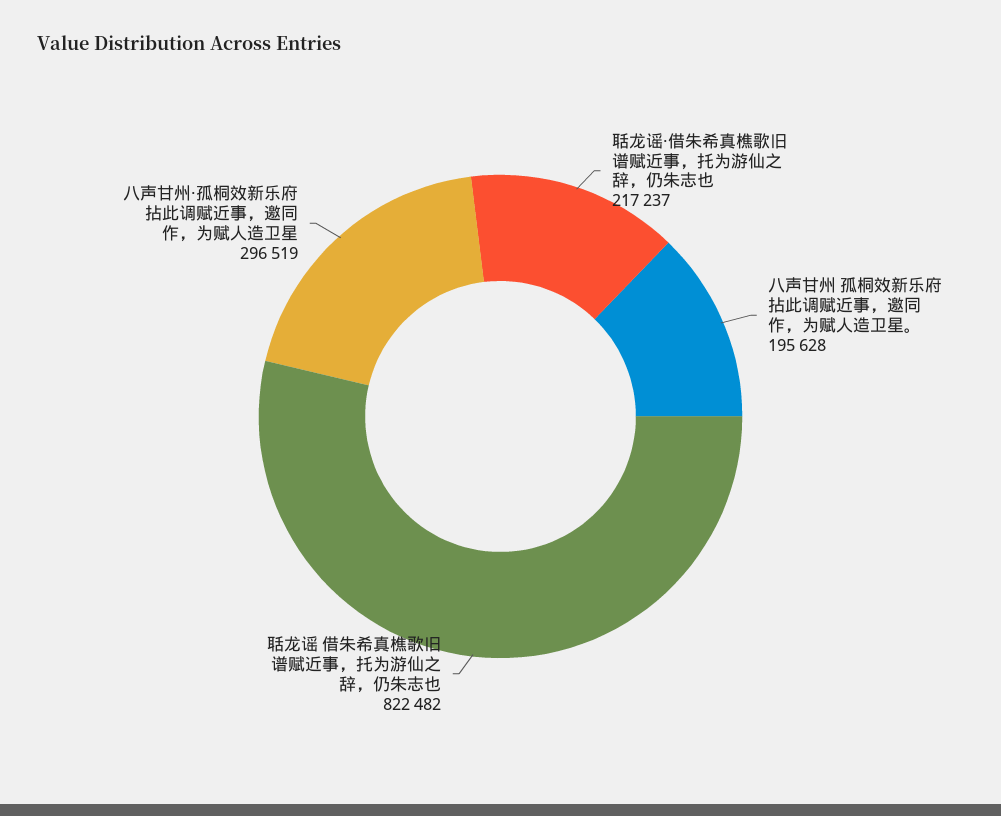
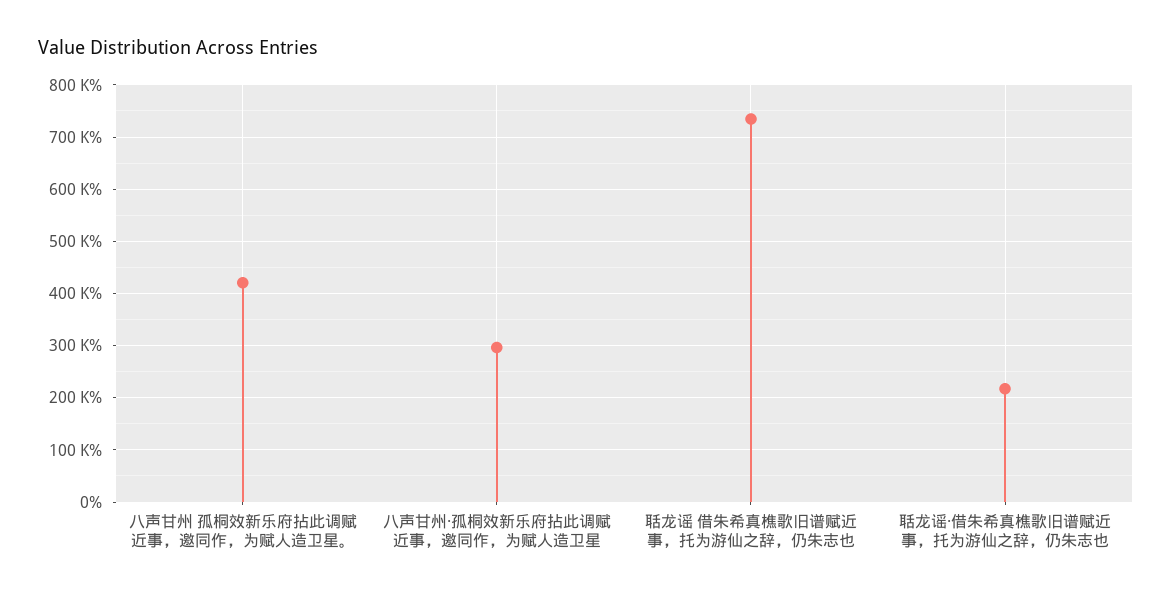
八声甘州 孤桐效新乐府拈此调赋近事，邀同作，为赋人造卫星。: 195628 -> 420000
聒龙谣 借朱希真樵歌旧谱赋近事，托为游仙之辞，仍朱志也: 822482 -> 740000

